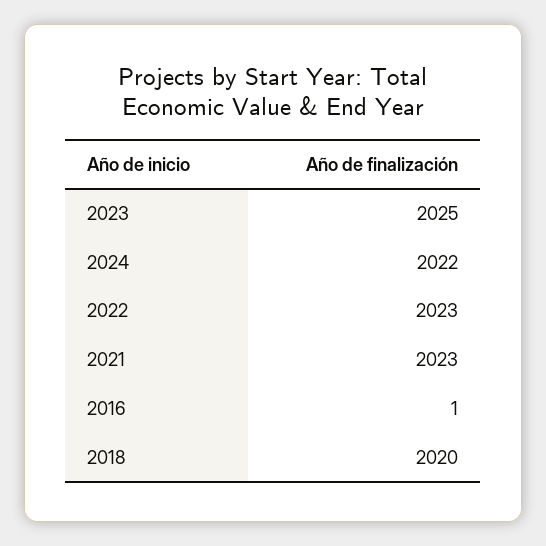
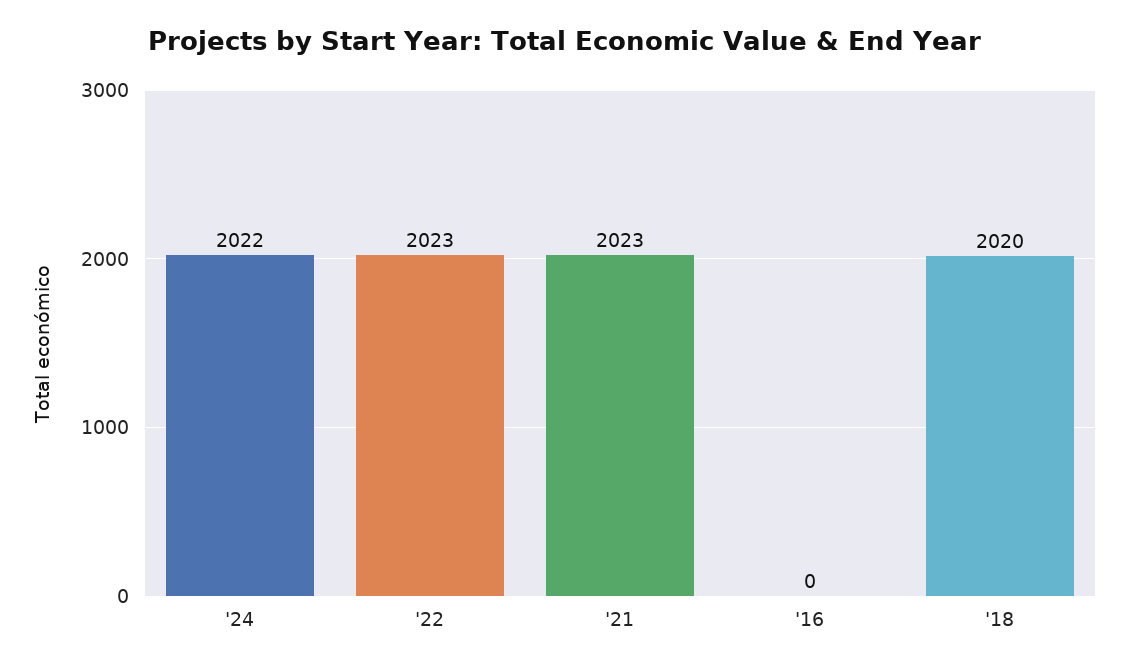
2023: 2025 -> none
2016: 1 -> 0

